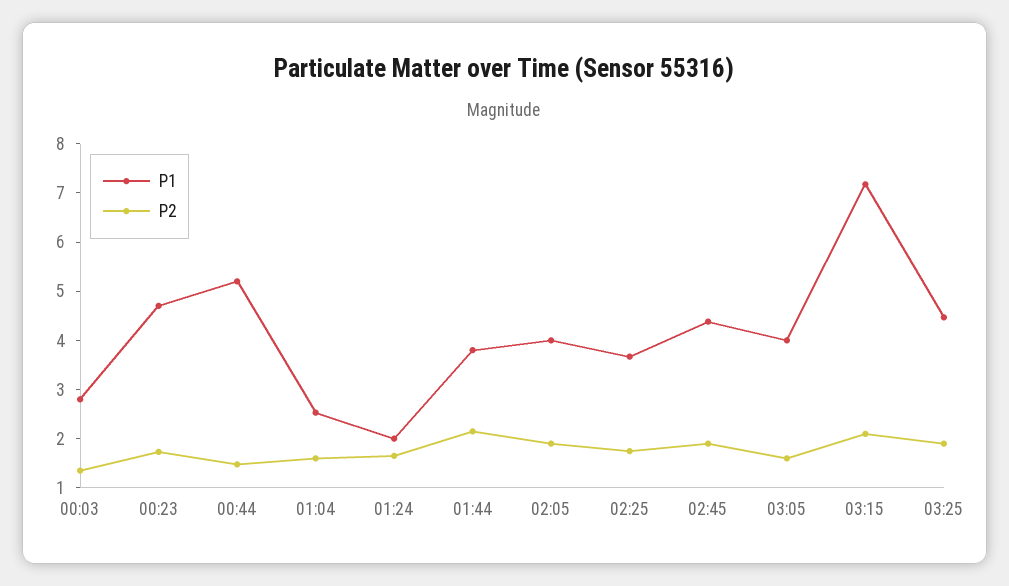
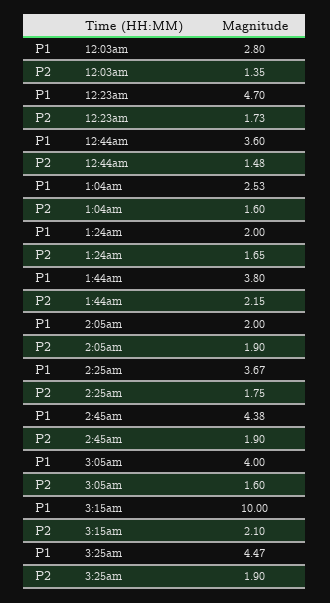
P1, 00:44: 5.2 -> 3.6
P1, 02:05: 4 -> 2
P1, 03:15: 7.2 -> 10

